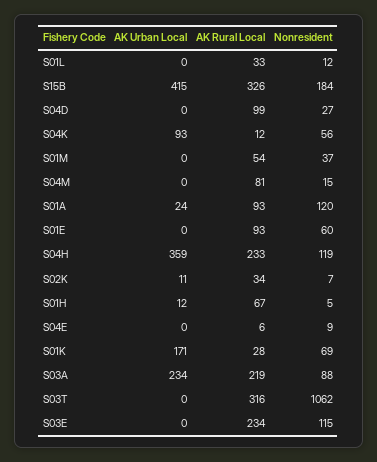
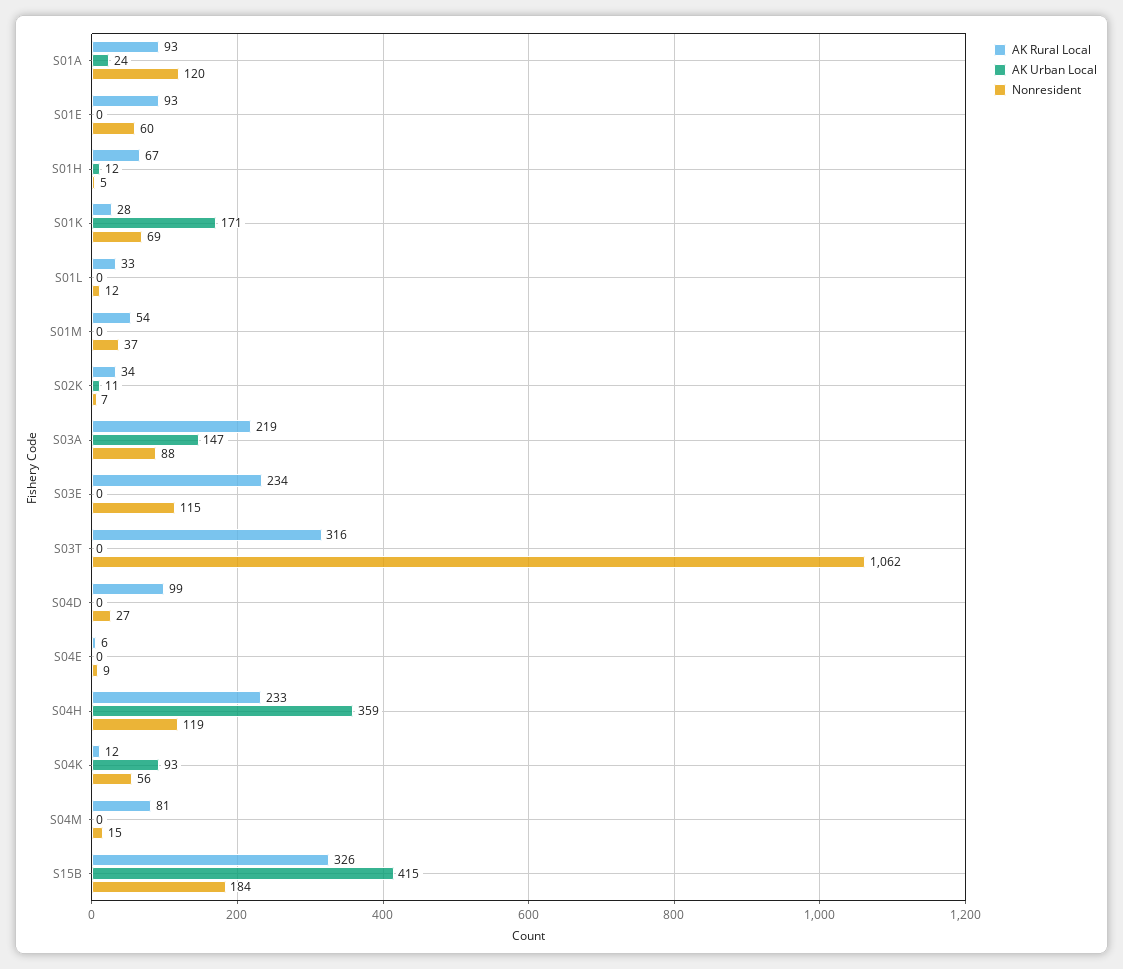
AK Urban Local, S03A: 234 -> 147

